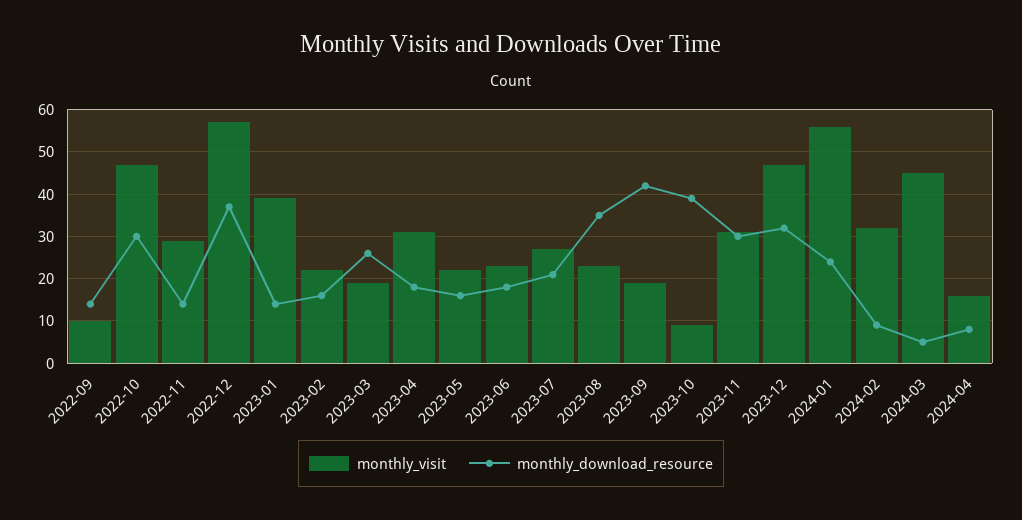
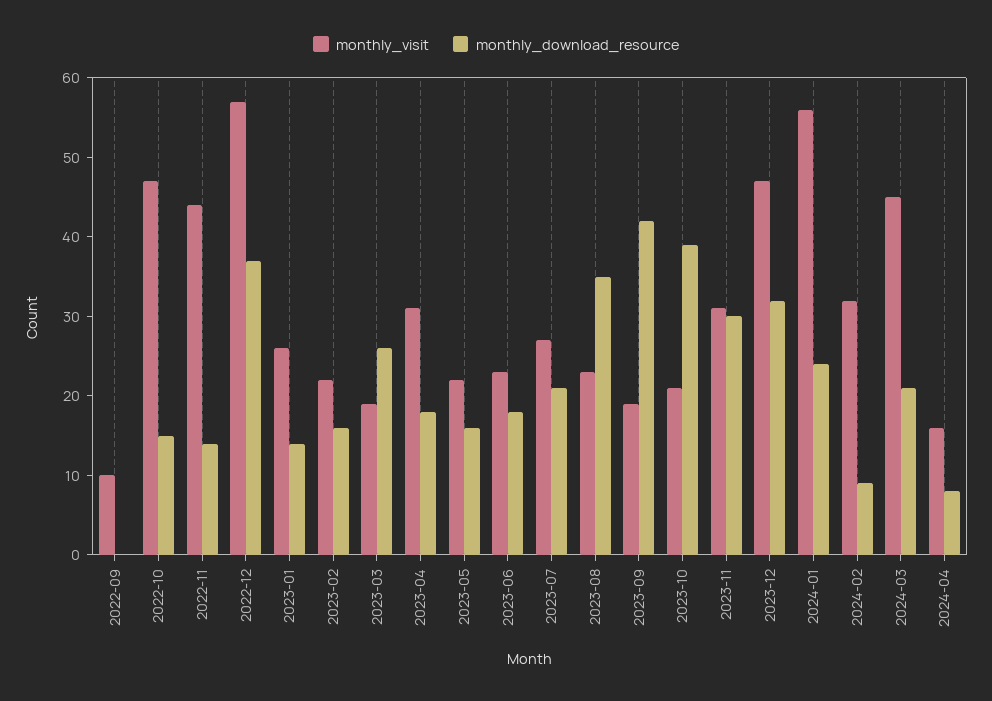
monthly_download_resource, 2022-09: 15 -> 0
monthly_download_resource, 2022-10: 30 -> 15
monthly_visit, 2022-11: 30 -> 45
monthly_visit, 2023-01: 40 -> 25
monthly_visit, 2023-10: 10 -> 20
monthly_download_resource, 2024-03: 5 -> 20

